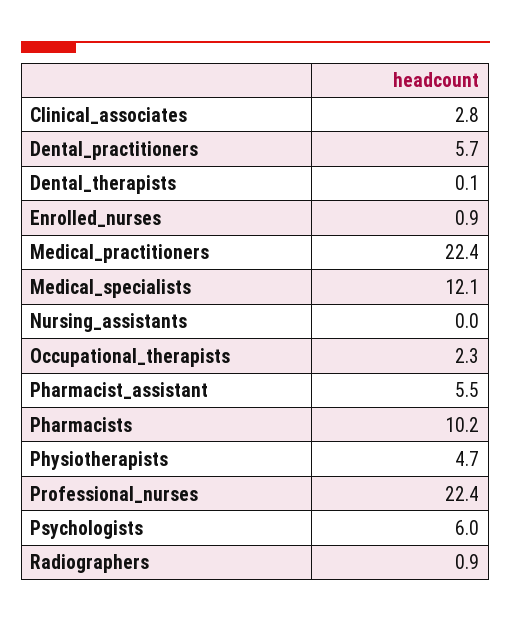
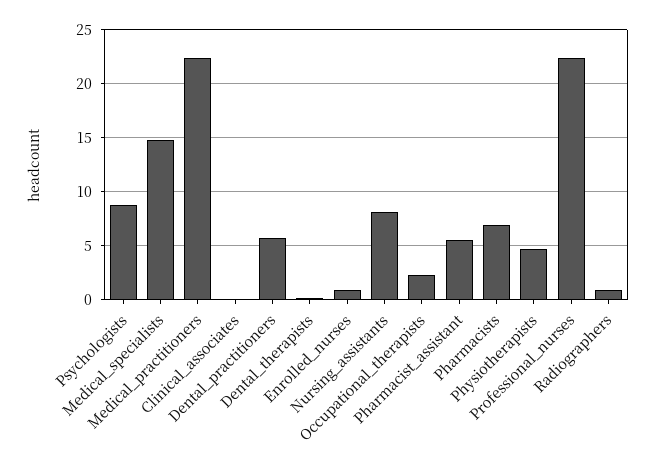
Clinical_associates: 2.8 -> 0
Medical_specialists: 12.1 -> 15
Nursing_assistants: 0 -> 8
Pharmacists: 10.2 -> 7
Psychologists: 6 -> 9

